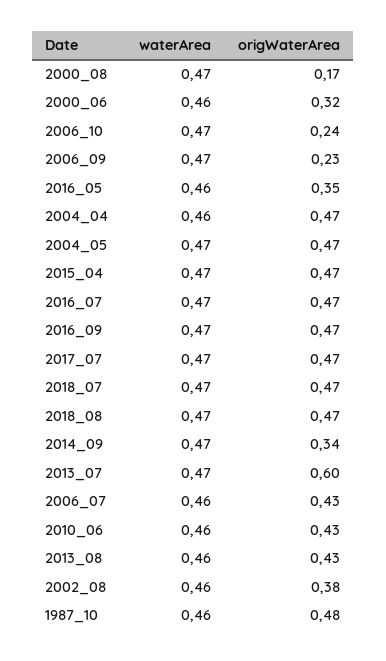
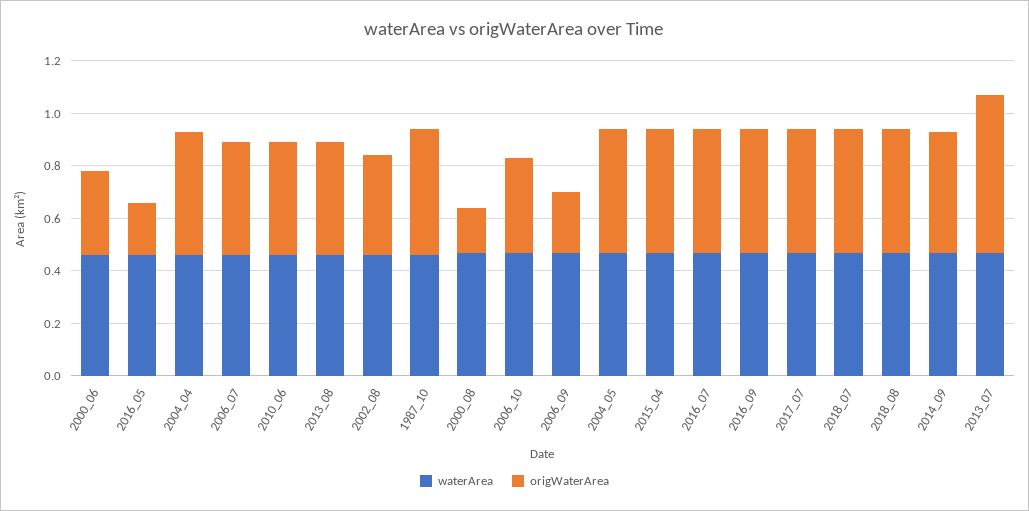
origWaterArea, 2006_10: 0.24 -> 0.35
origWaterArea, 2016_05: 0.35 -> 0.2
origWaterArea, 2014_09: 0.34 -> 0.45

